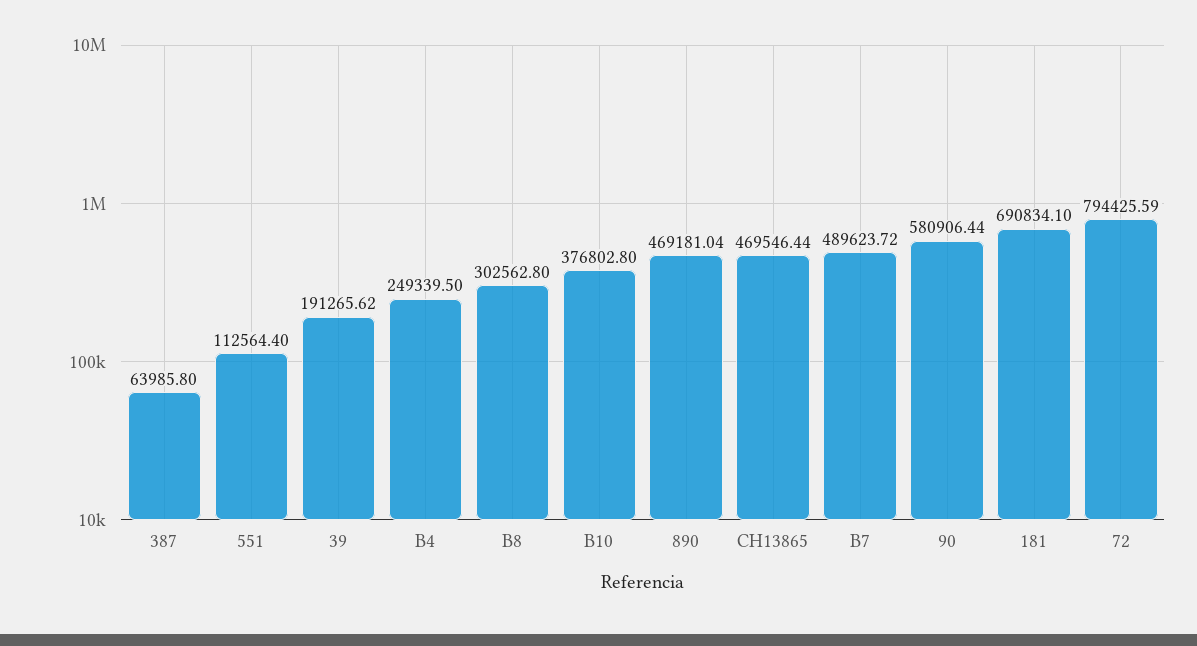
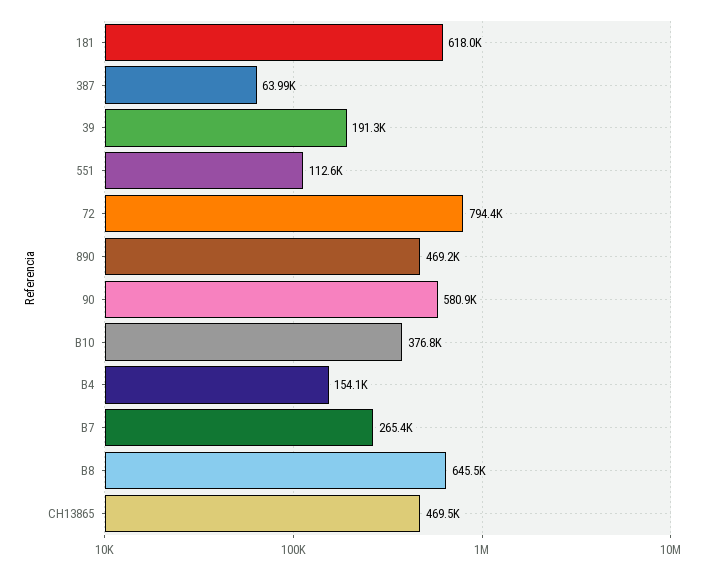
B4: 249339.5 -> 154100
B8: 302562.8 -> 645500
B7: 489623.72 -> 265400
181: 690834.1 -> 618000

